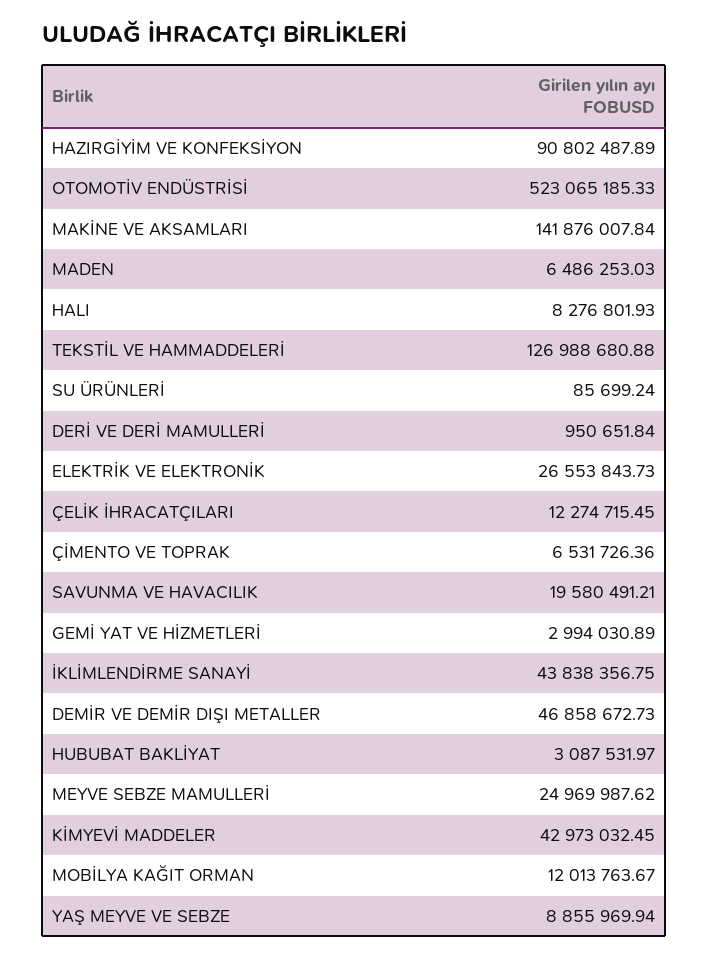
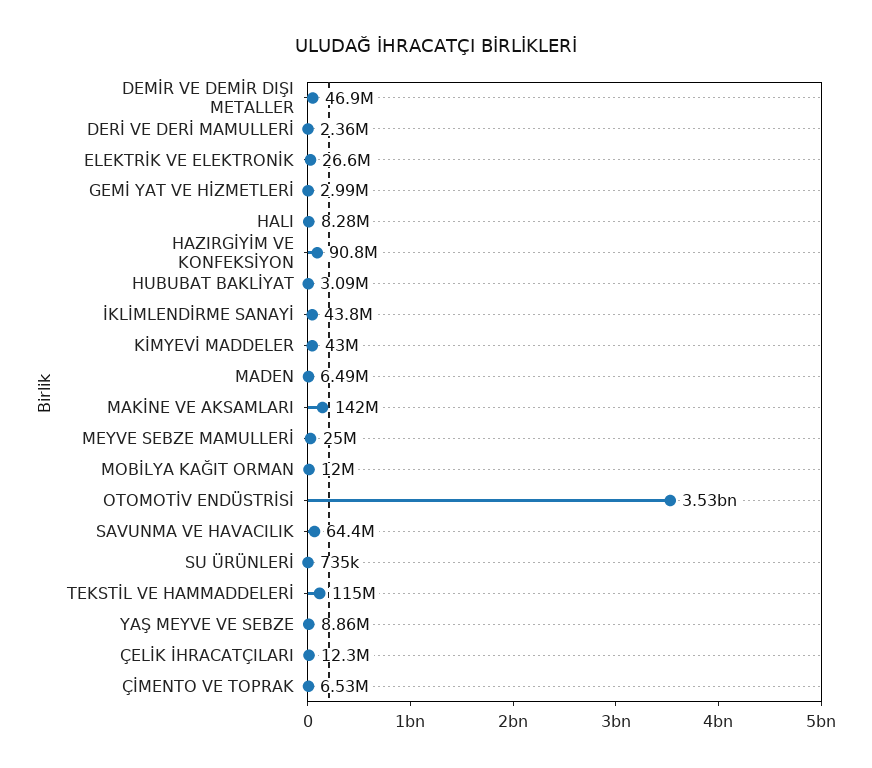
OTOMOTİV ENDÜSTRİSİ: 523065185.33 -> 3530000000
TEKSTİL VE HAMMADDELERİ: 126988680.88 -> 115000000
SU ÜRÜNLERİ: 85699.24 -> 735000
DERİ VE DERİ MAMULLERİ: 950651.84 -> 2360000
SAVUNMA VE HAVACILIK: 19580491.21 -> 64400000

